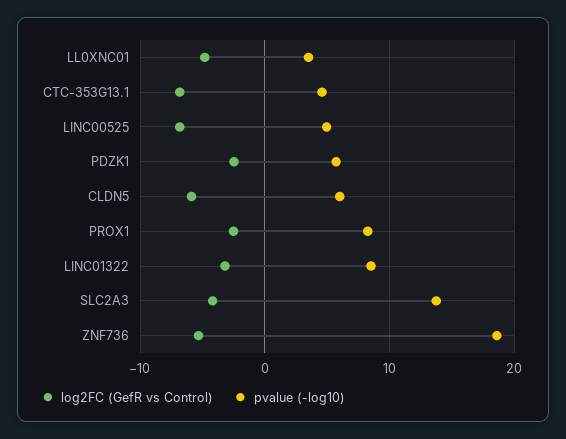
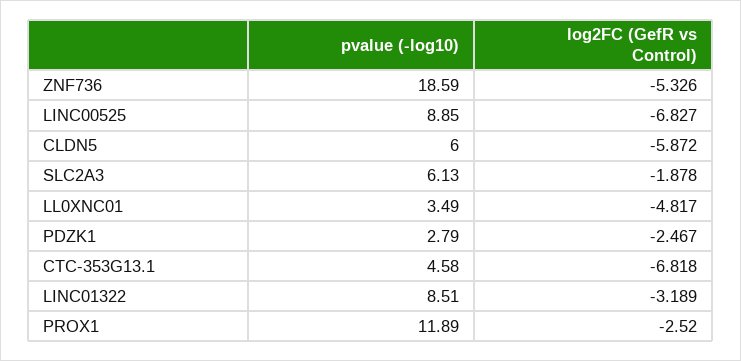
pvalue (-log10), LINC00525: 5 -> 8.85
pvalue (-log10), PDZK1: 6 -> 2.79
pvalue (-log10), PROX1: 8 -> 11.89
log2FC (GefR vs Control), SLC2A3: -4 -> -1.878
pvalue (-log10), SLC2A3: 14 -> 6.13

